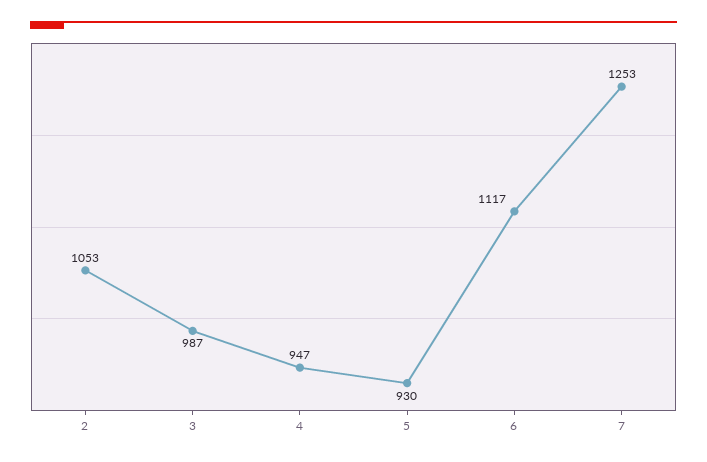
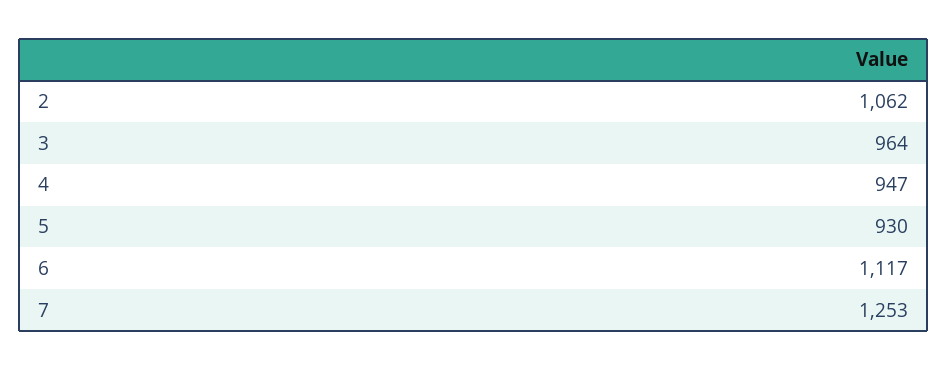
2: 1053 -> 1062
3: 987 -> 964

